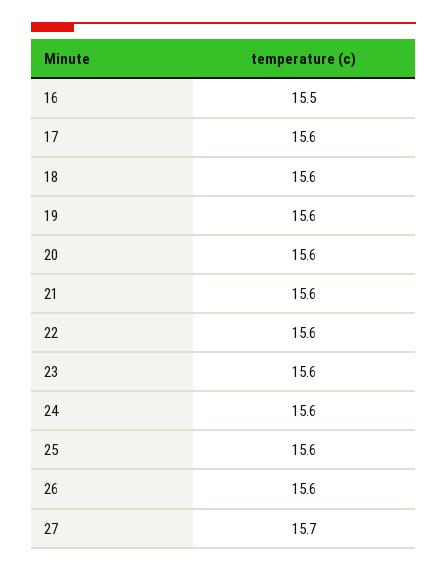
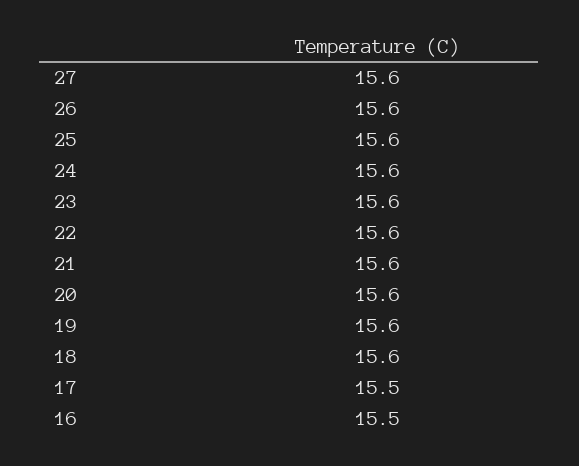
17: 15.6 -> 15.5
27: 15.7 -> 15.6

